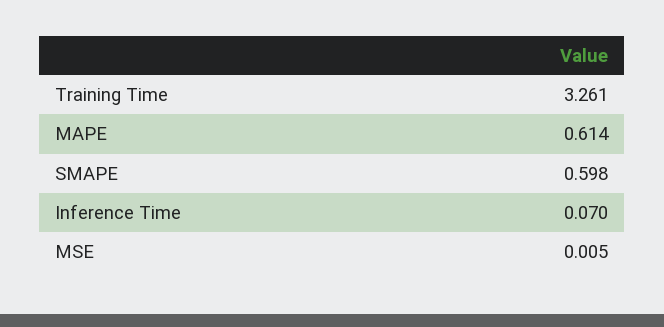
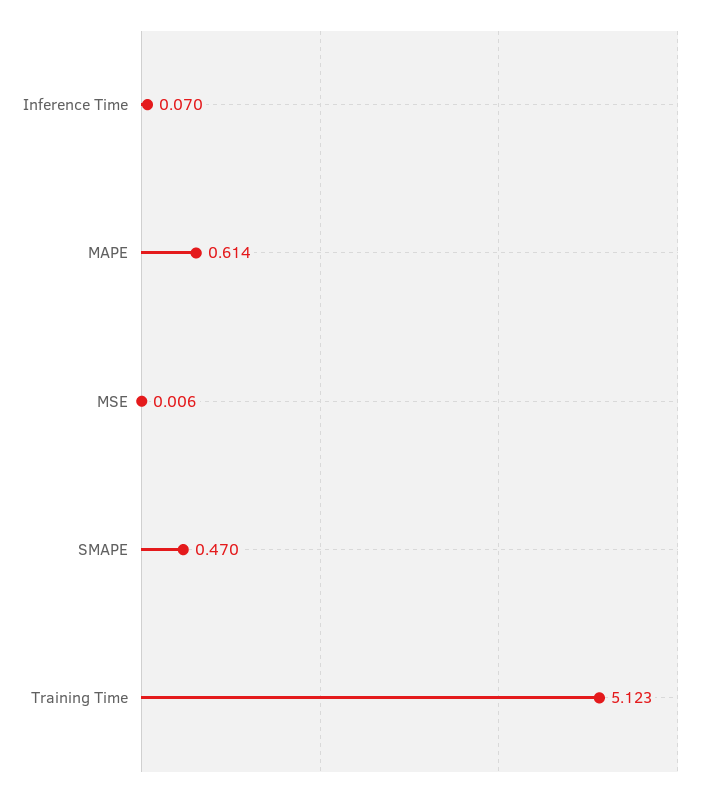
Training Time: 3.261 -> 5.123
SMAPE: 0.598 -> 0.47
MSE: 0.005 -> 0.006

